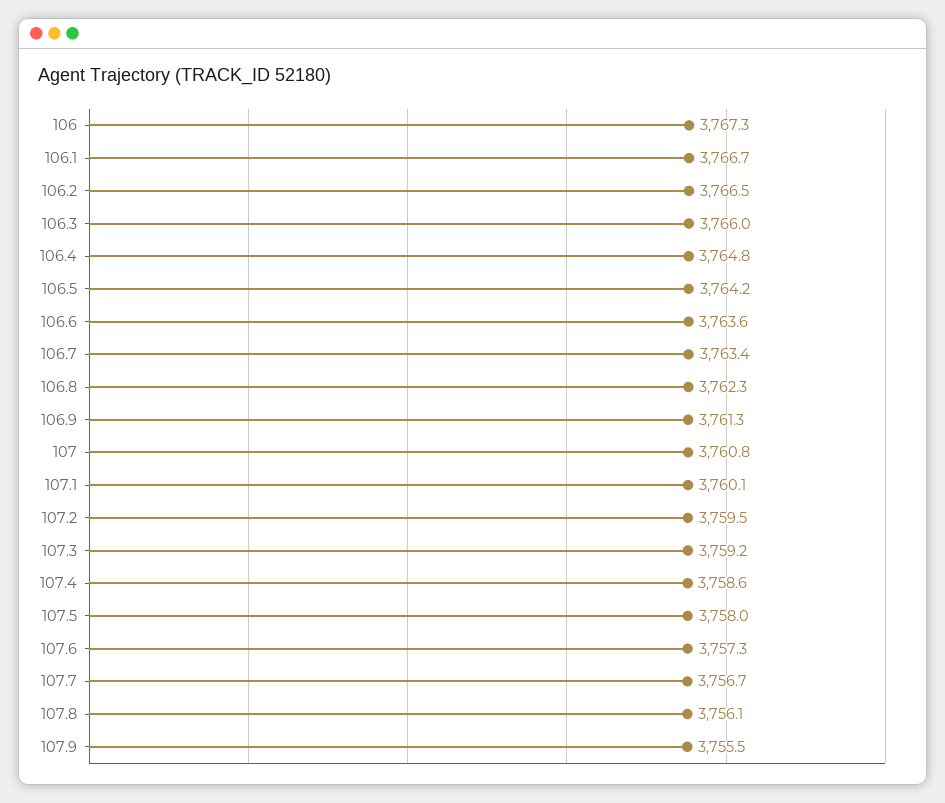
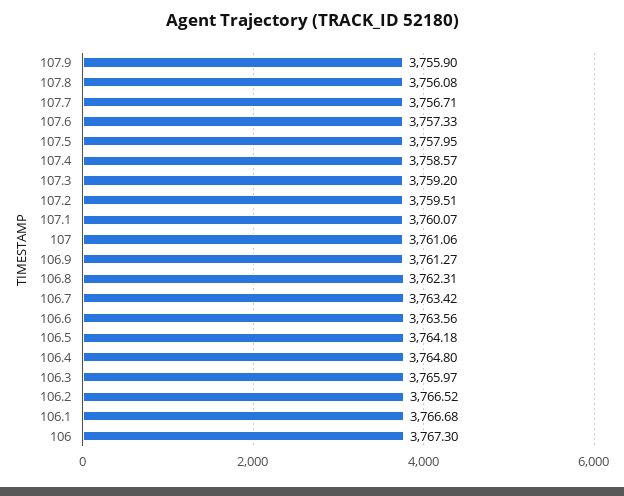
107: 3760.8 -> 3761.06
107.9: 3755.5 -> 3755.9

